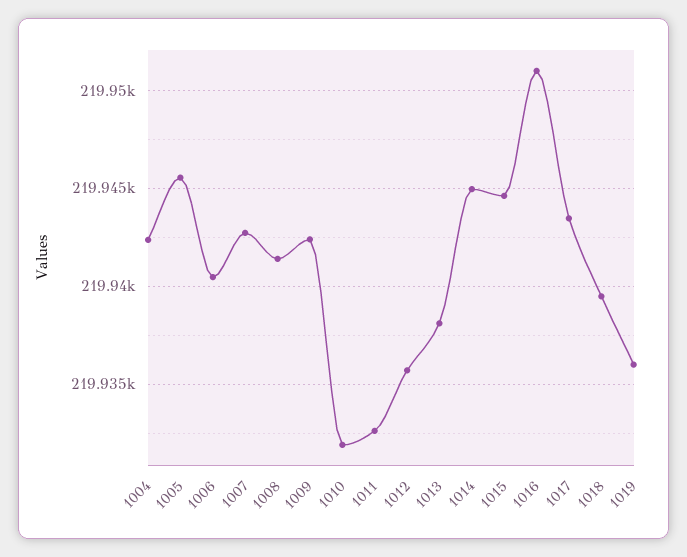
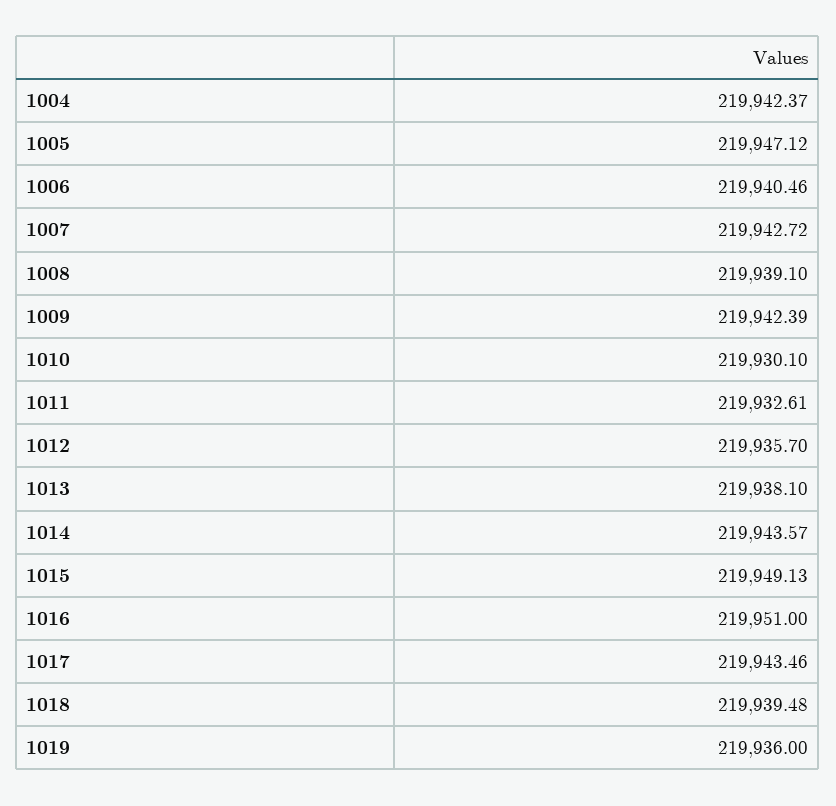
1005: 219945.5 -> 219947.12
1008: 219941.5 -> 219939.1
1010: 219932 -> 219930.1
1014: 219945 -> 219943.57
1015: 219944.5 -> 219949.13

